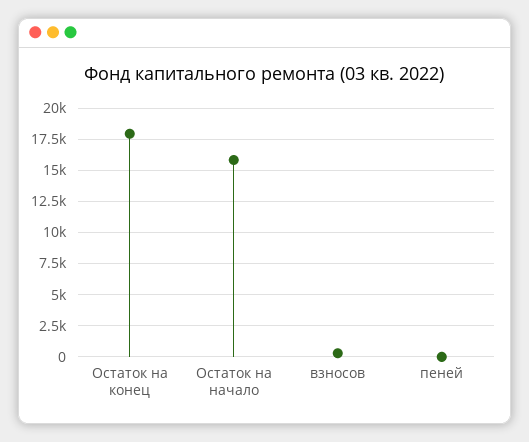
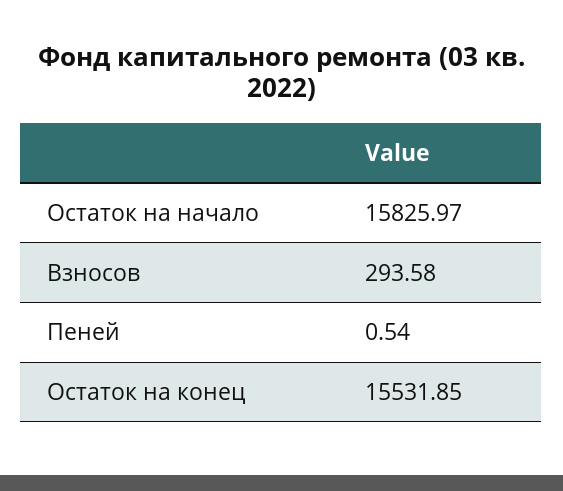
Остаток на конец: 18000 -> 15531.85

